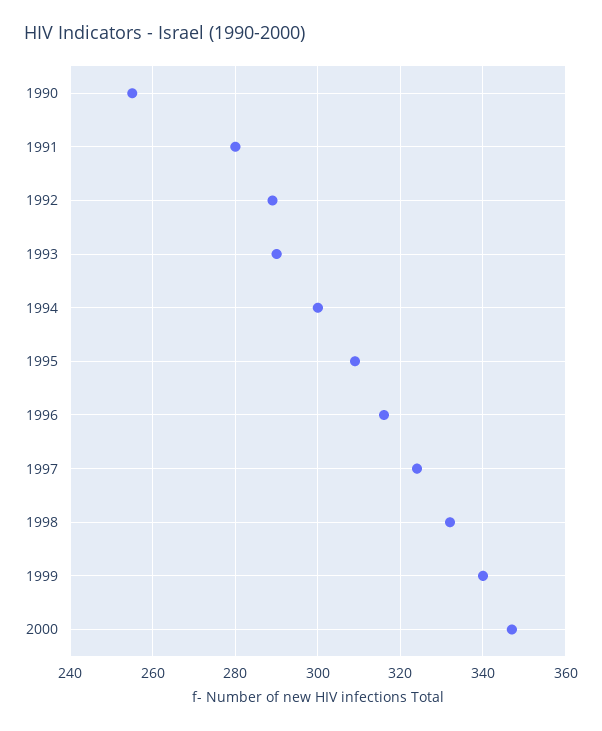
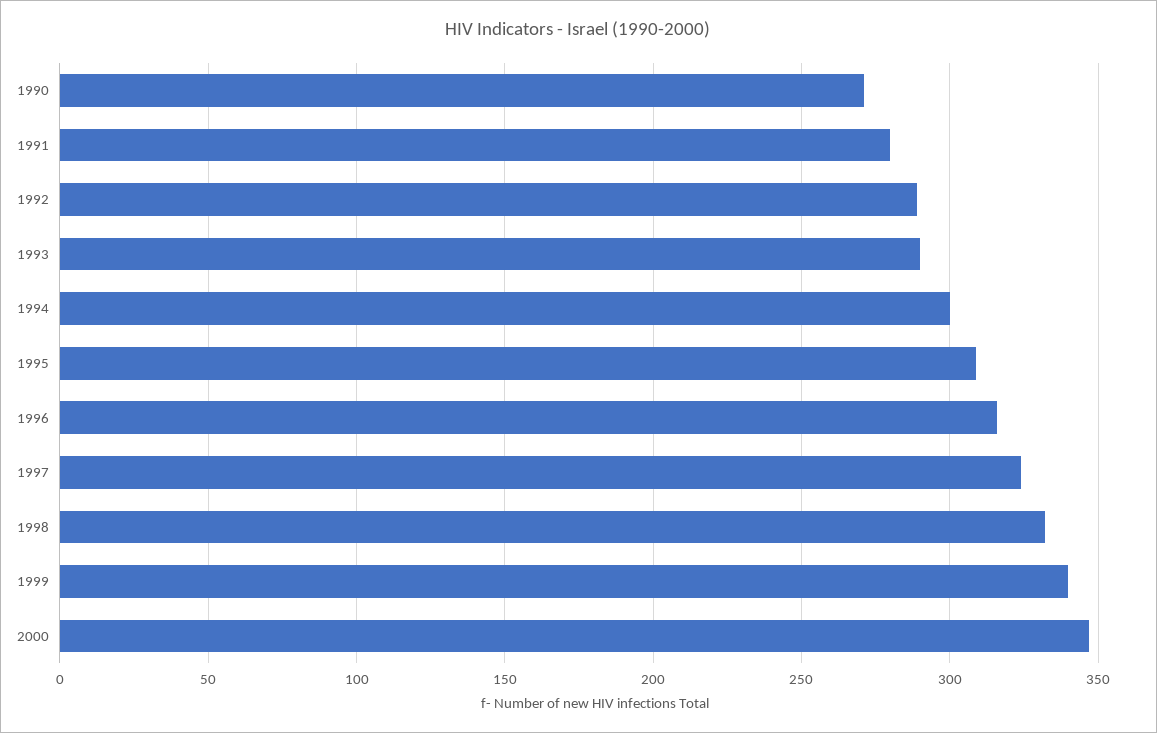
1990: 255 -> 270

